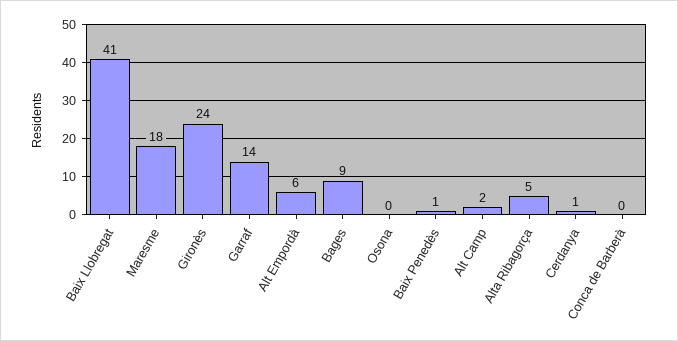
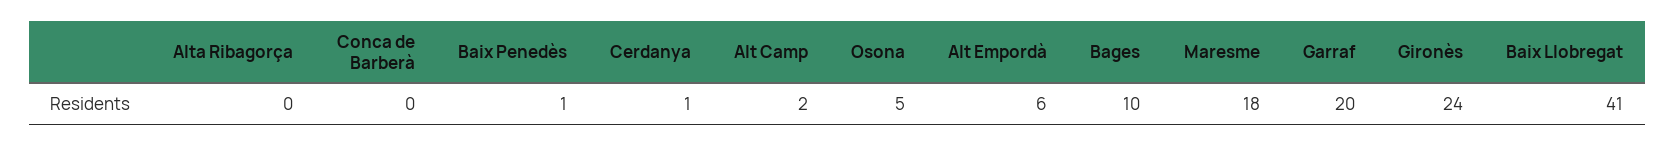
Garraf: 14 -> 20
Bages: 9 -> 10
Osona: 0 -> 5
Alta Ribagorça: 5 -> 0

